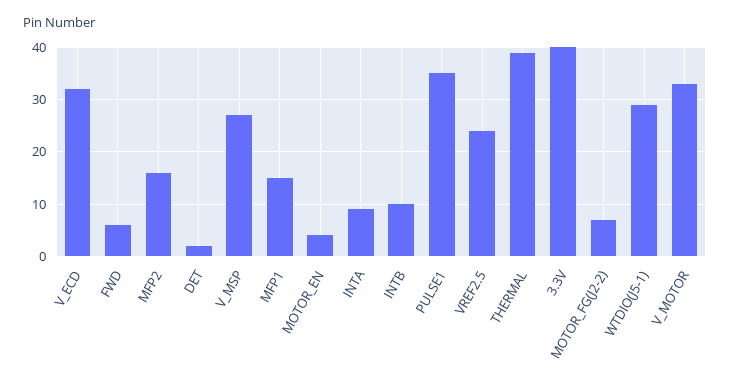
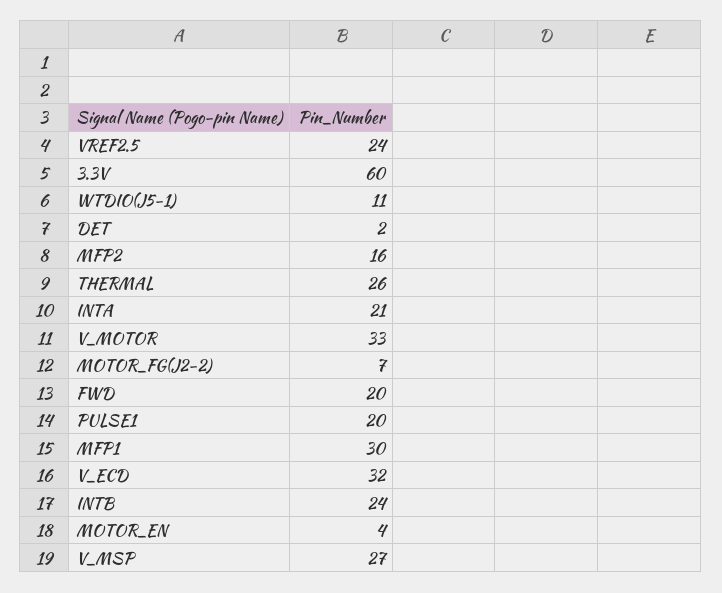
FWD: 5 -> 20
MFP1: 15 -> 30
INTA: 10 -> 21
INTB: 10 -> 24
PULSE1: 35 -> 20
THERMAL: 40 -> 26
3.3V: 40 -> 60
WTDIO(J5-1): 30 -> 11

